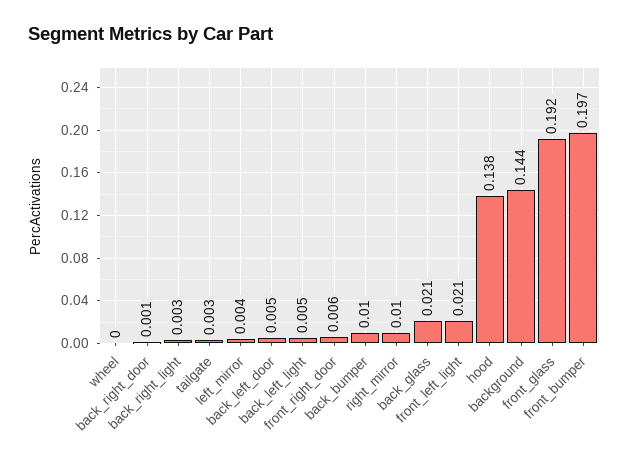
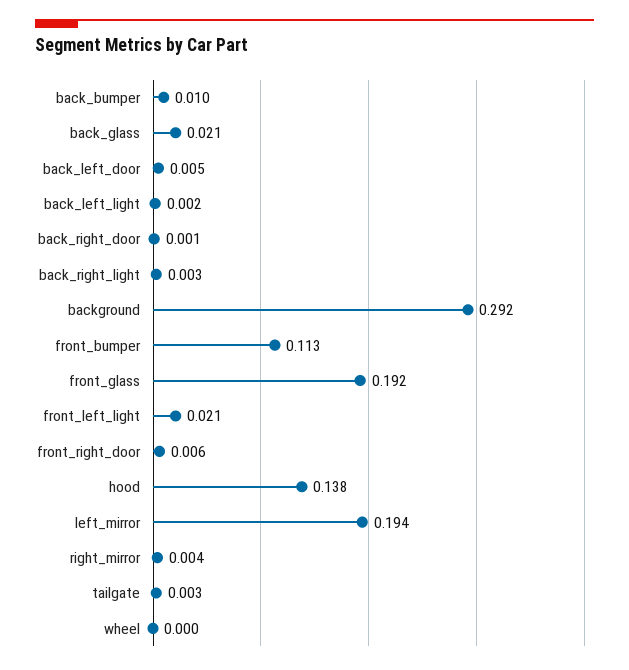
left_mirror: 0.004 -> 0.194
back_left_light: 0.005 -> 0.002
right_mirror: 0.01 -> 0.004
background: 0.144 -> 0.292
front_bumper: 0.197 -> 0.113

